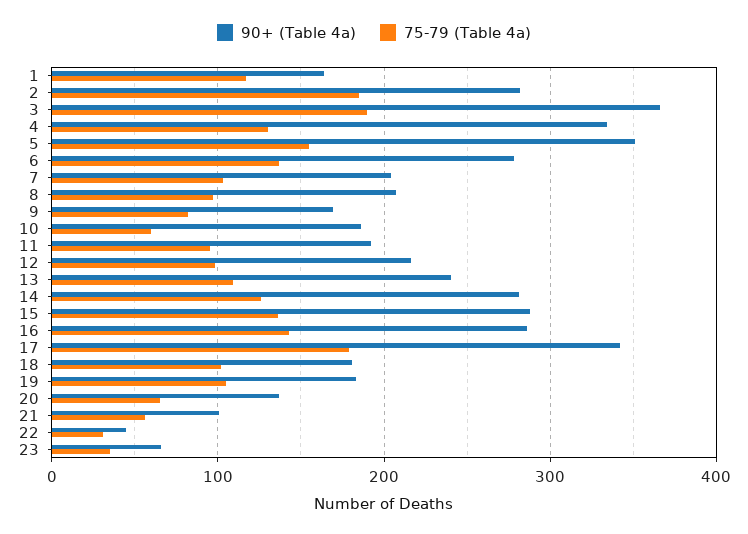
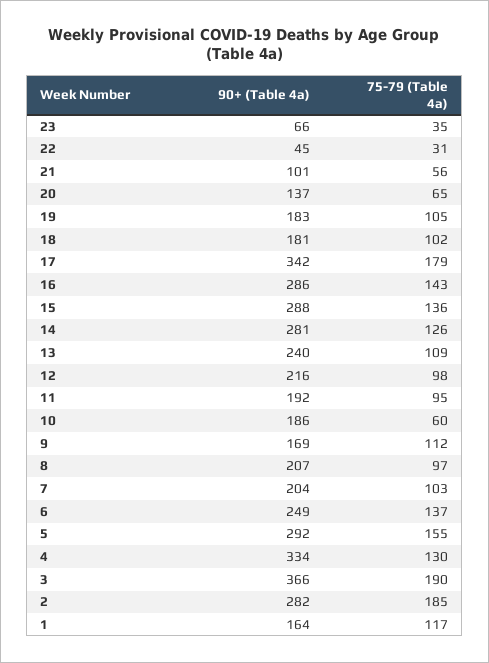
90+ (Table 4a), 5: 350 -> 292
90+ (Table 4a), 6: 280 -> 249
75-79 (Table 4a), 9: 80 -> 112

